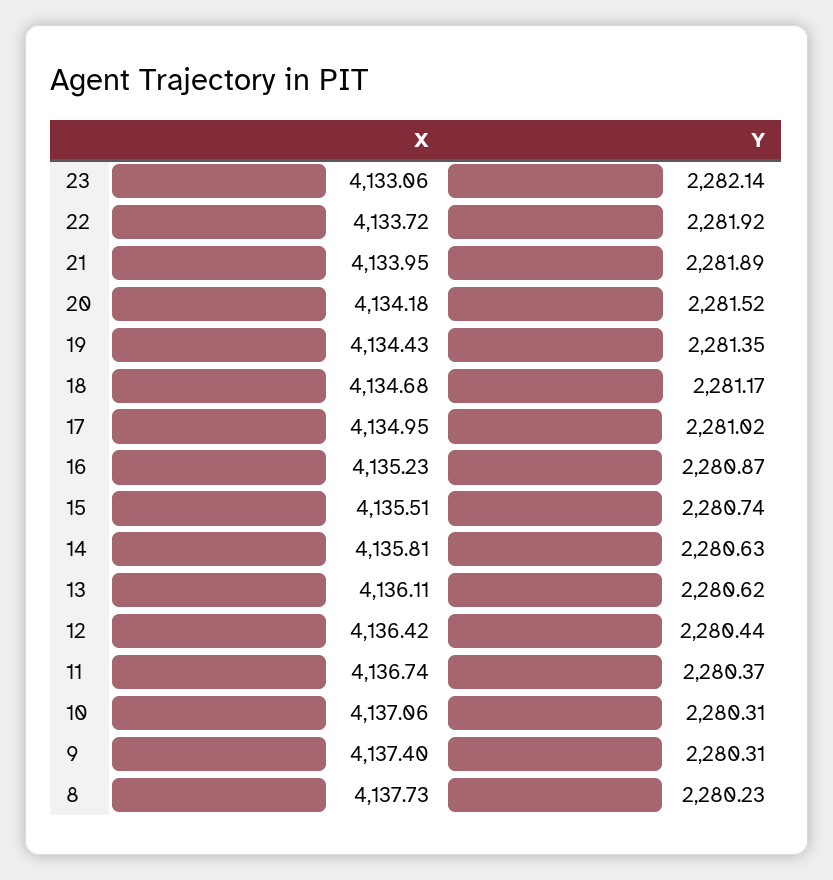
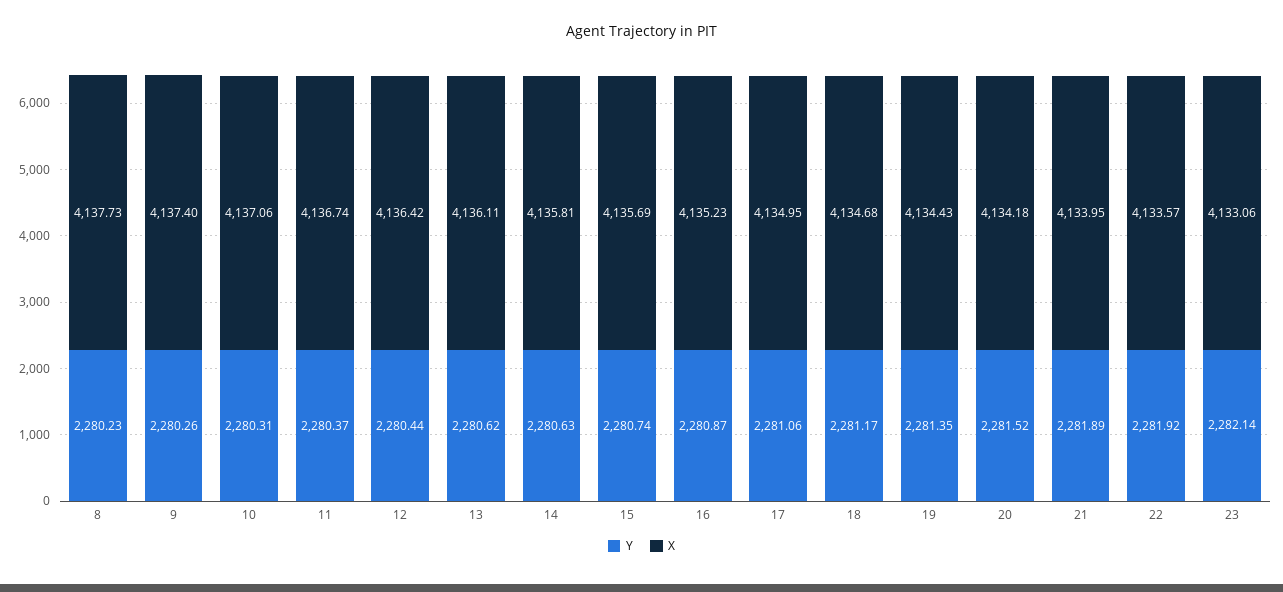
X, 22: 4133.72 -> 4133.57
Y, 17: 2281.02 -> 2281.06
X, 15: 4135.51 -> 4135.69
Y, 9: 2280.31 -> 2280.26

